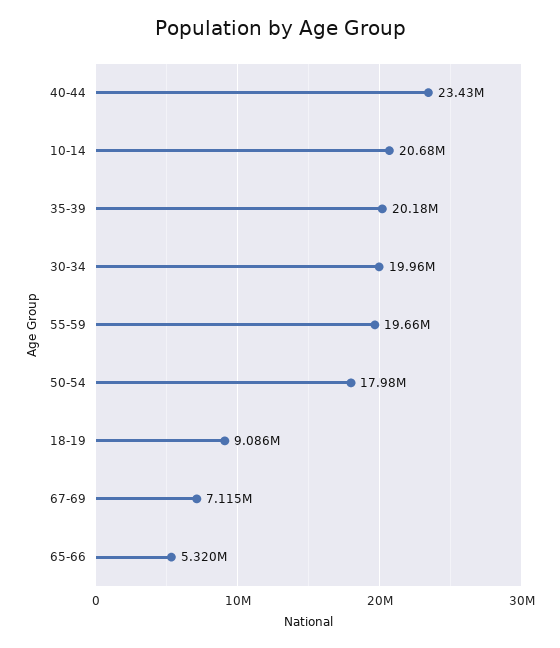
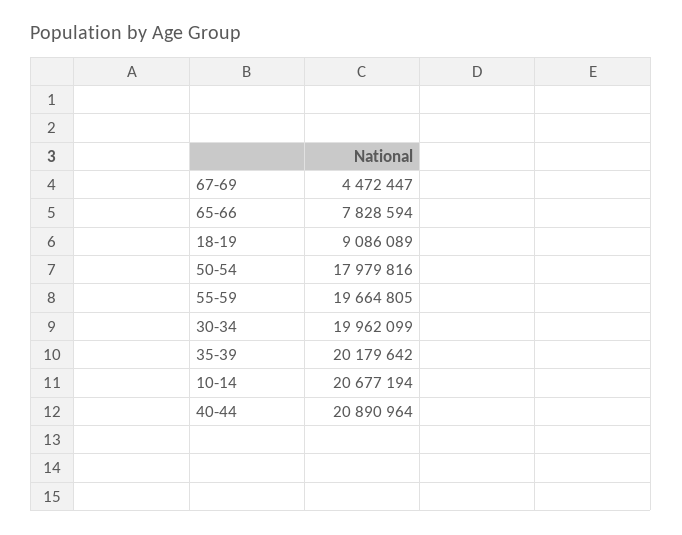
40-44: 23430000 -> 20890964
67-69: 7115000 -> 4472447
65-66: 5320000 -> 7828594

